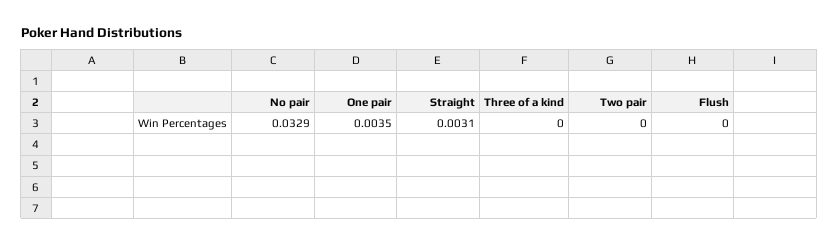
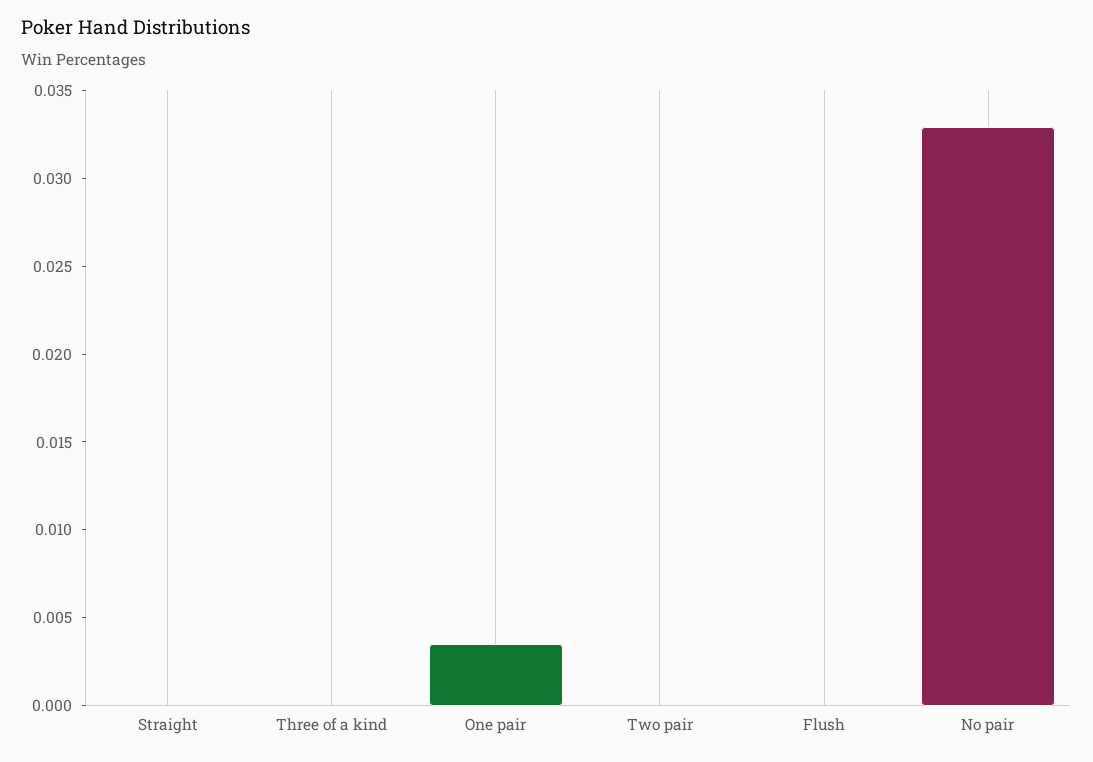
Straight: 0.0031 -> 0

